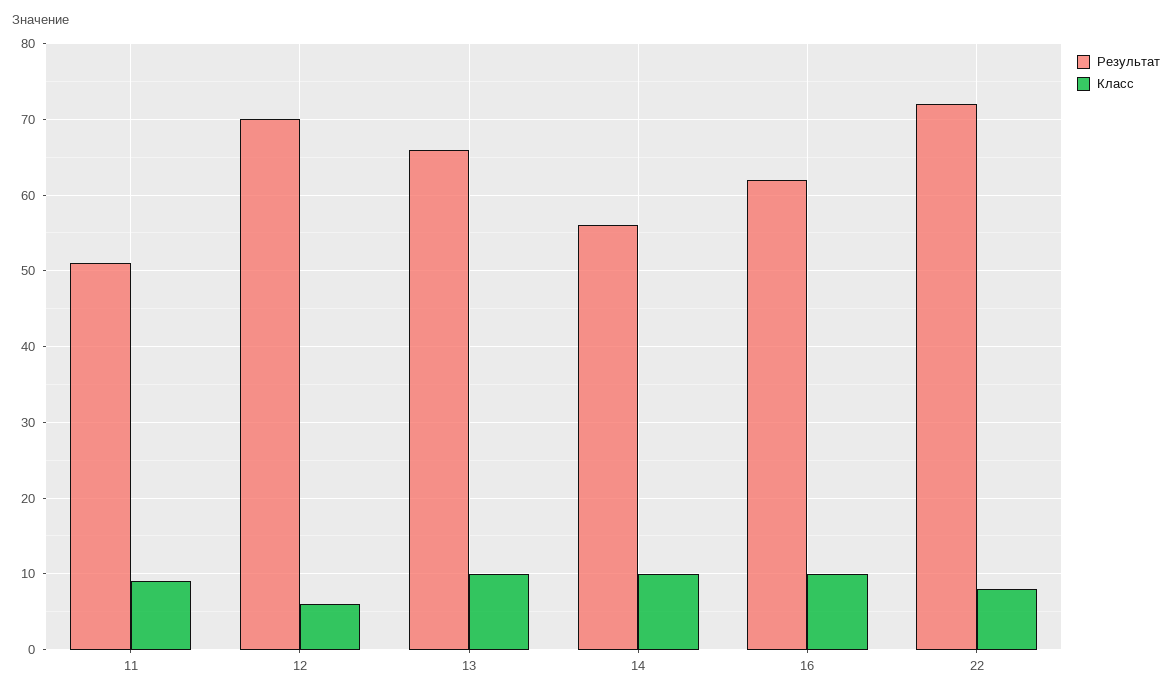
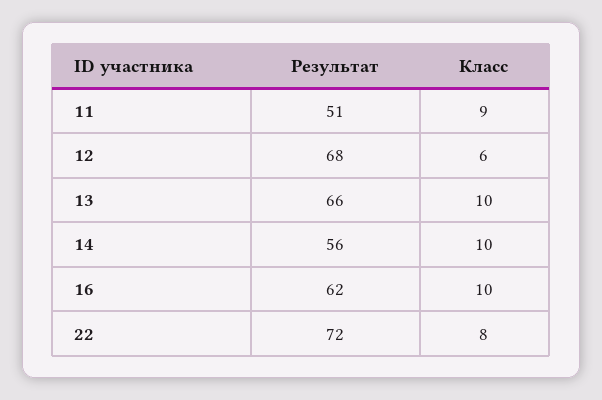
Результат, 12: 70 -> 68

